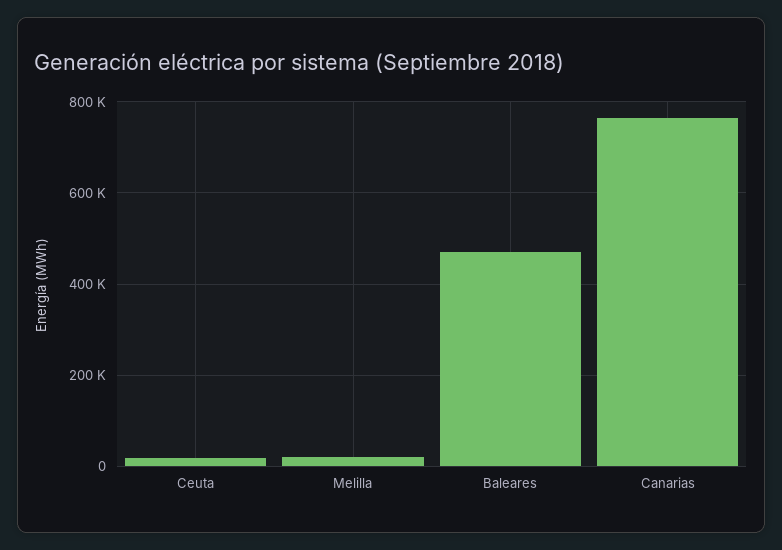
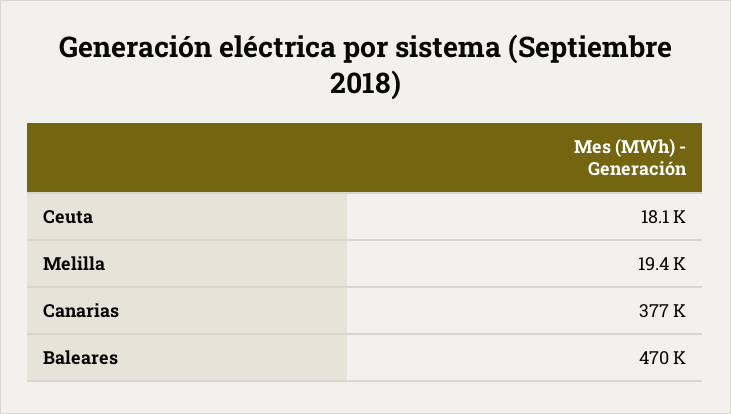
Canarias: 760000 -> 377000

